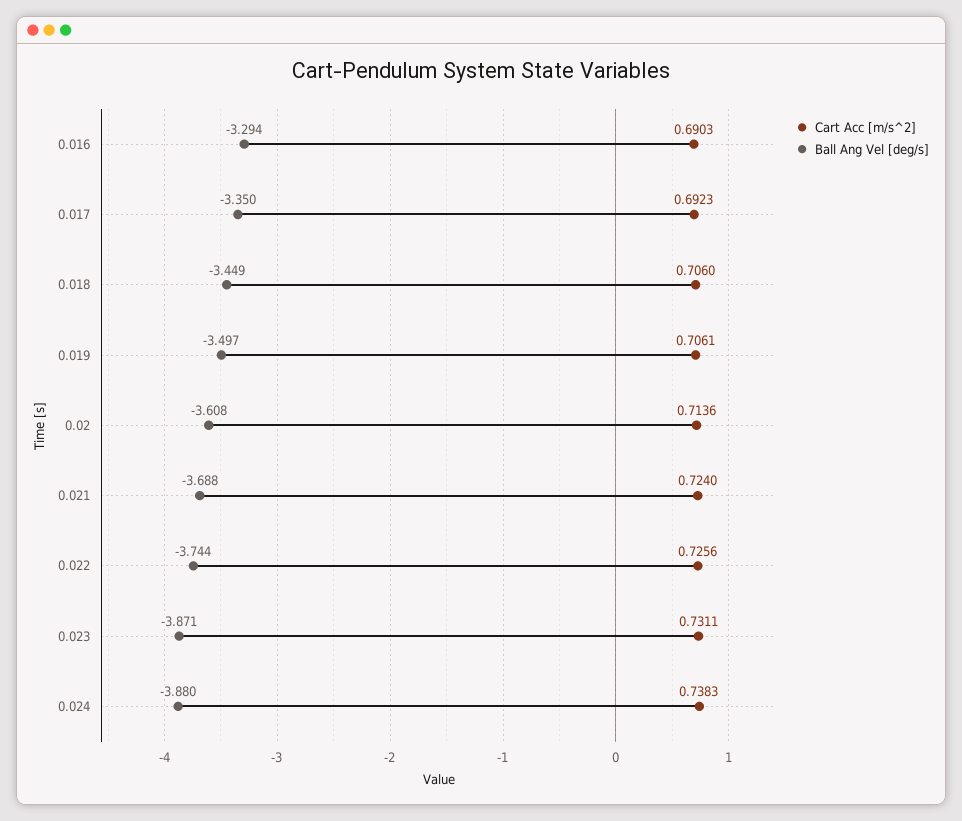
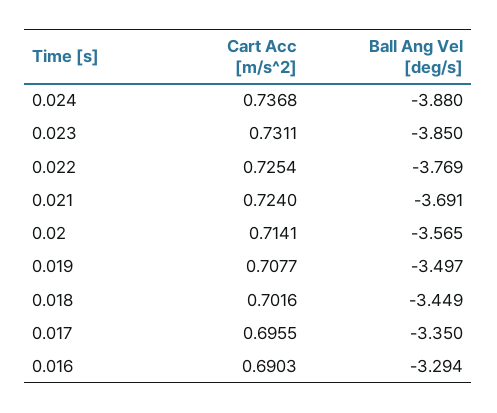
Cart Acc [m/s^2], 0.017: 0.6923 -> 0.6955
Cart Acc [m/s^2], 0.018: 0.706 -> 0.7016
Cart Acc [m/s^2], 0.019: 0.7061 -> 0.7077
Cart Acc [m/s^2], 0.02: 0.7136 -> 0.7141
Ball Ang Vel [deg/s], 0.02: -3.608 -> -3.565
Ball Ang Vel [deg/s], 0.021: -3.688 -> -3.691
Cart Acc [m/s^2], 0.022: 0.7256 -> 0.7254
Ball Ang Vel [deg/s], 0.022: -3.744 -> -3.769
Ball Ang Vel [deg/s], 0.023: -3.871 -> -3.85
Cart Acc [m/s^2], 0.024: 0.7383 -> 0.7368

